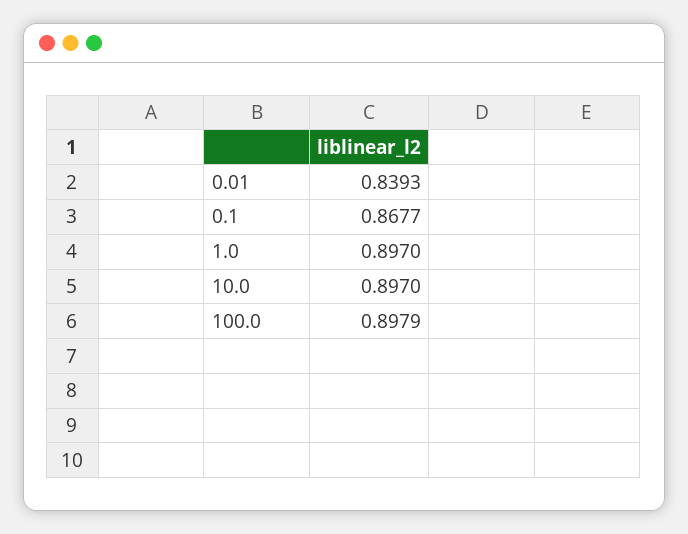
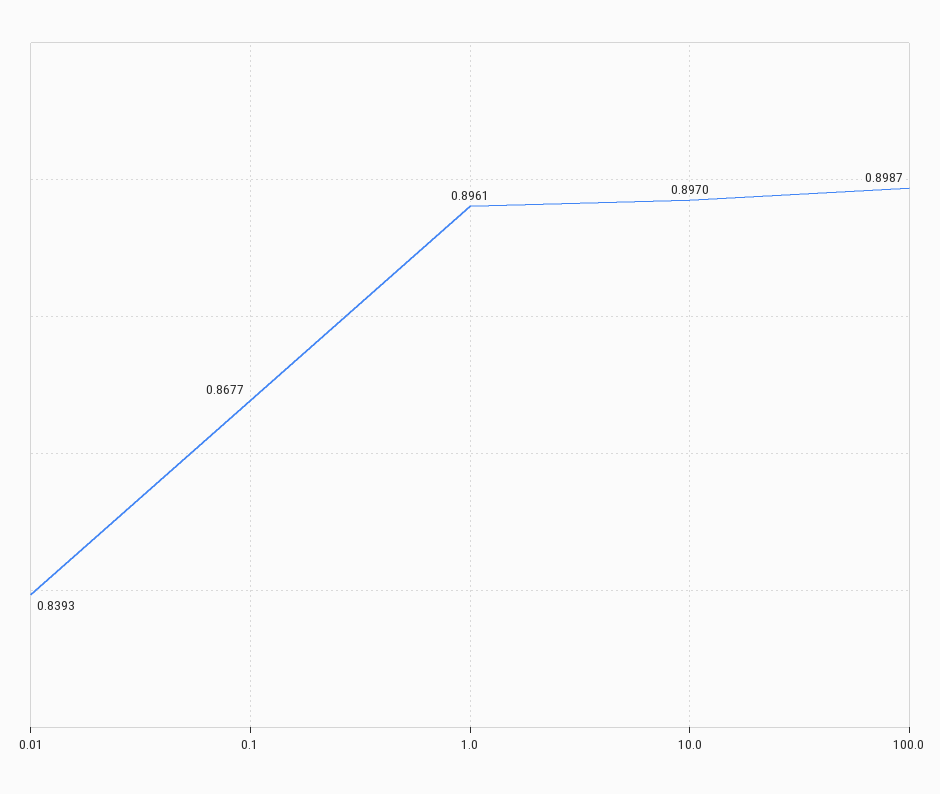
1.0: 0.897 -> 0.8961
100.0: 0.8979 -> 0.8987

